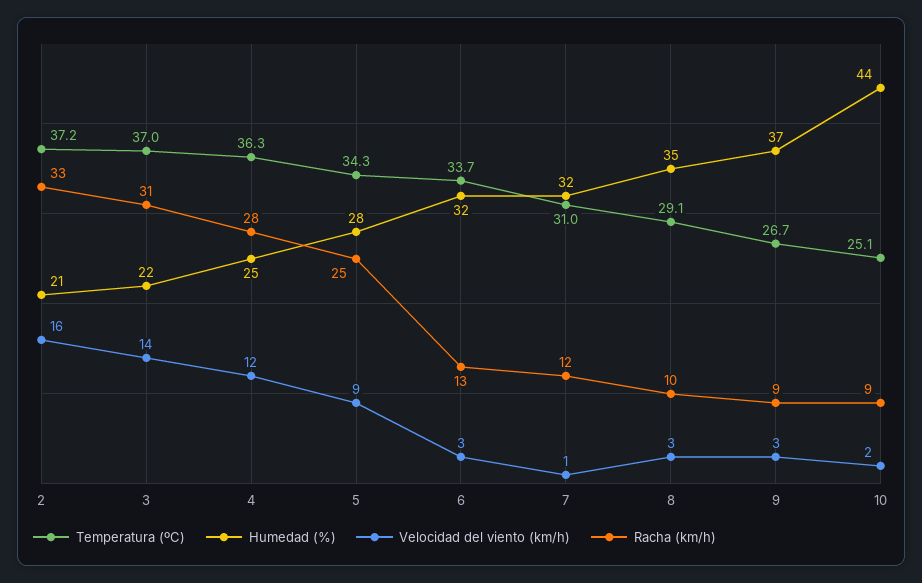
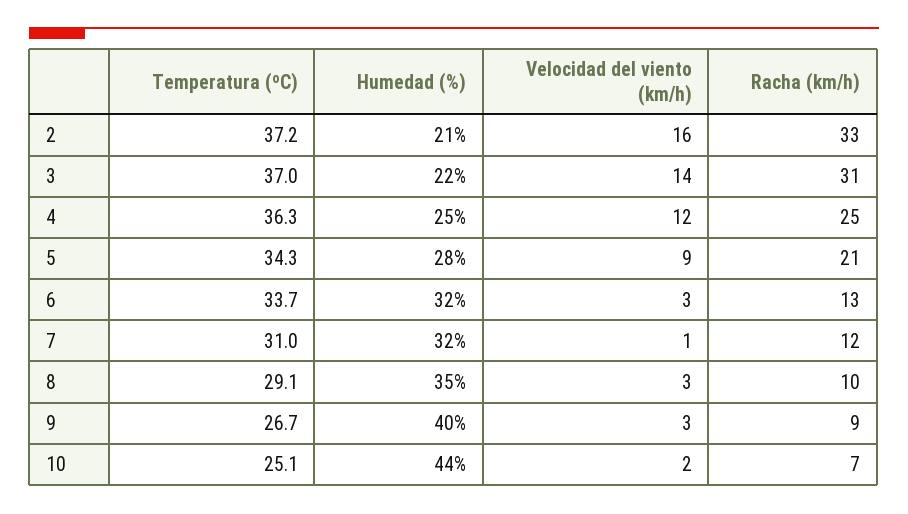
Racha (km/h), 4: 28 -> 25
Racha (km/h), 5: 25 -> 21
Humedad (%), 9: 37 -> 40
Racha (km/h), 10: 9 -> 7

